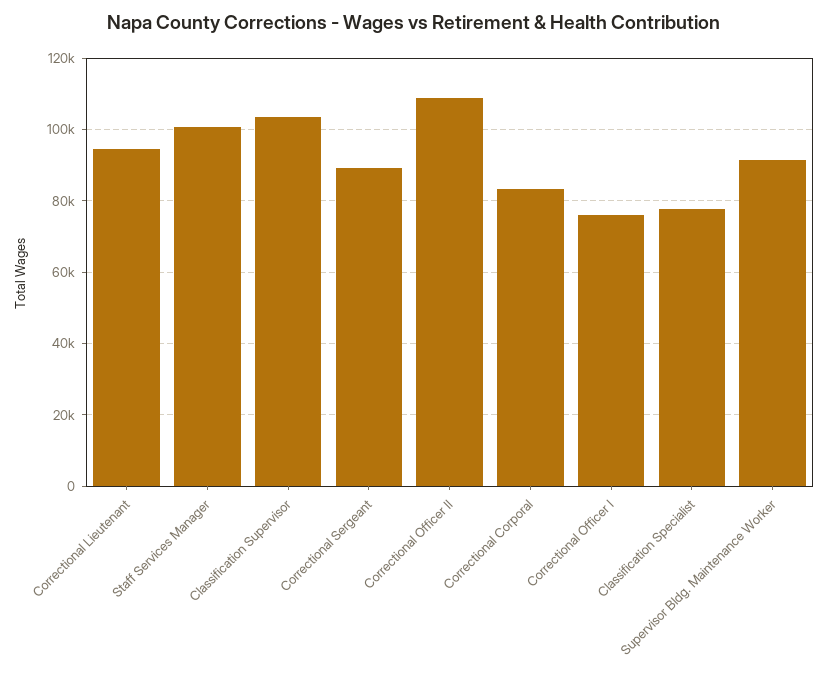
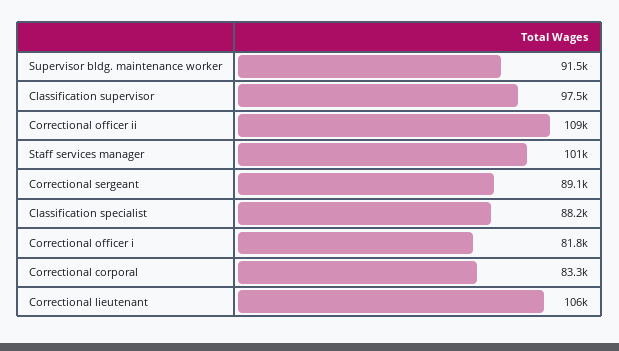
Correctional Lieutenant: 94000 -> 106000
Classification Supervisor: 104000 -> 97500
Correctional Officer I: 76000 -> 81800
Classification Specialist: 78000 -> 88200

